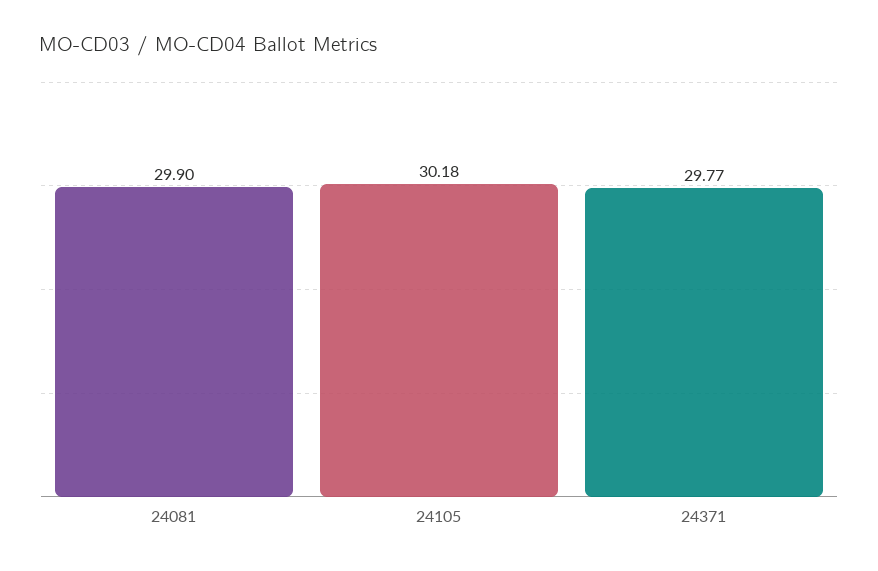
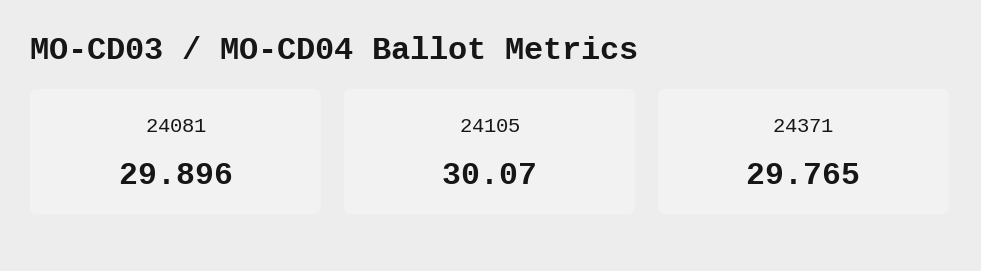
24105: 30.18 -> 30.07

